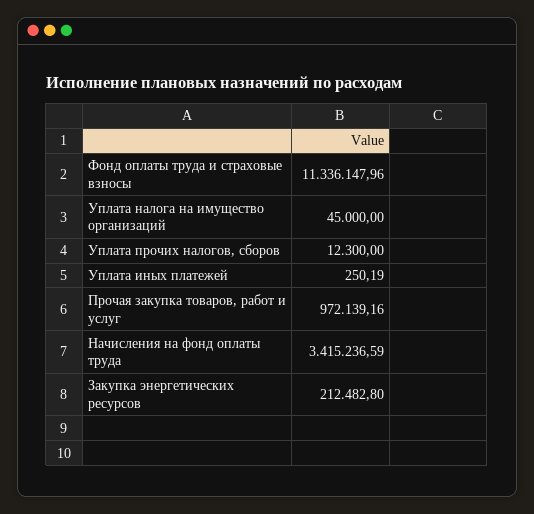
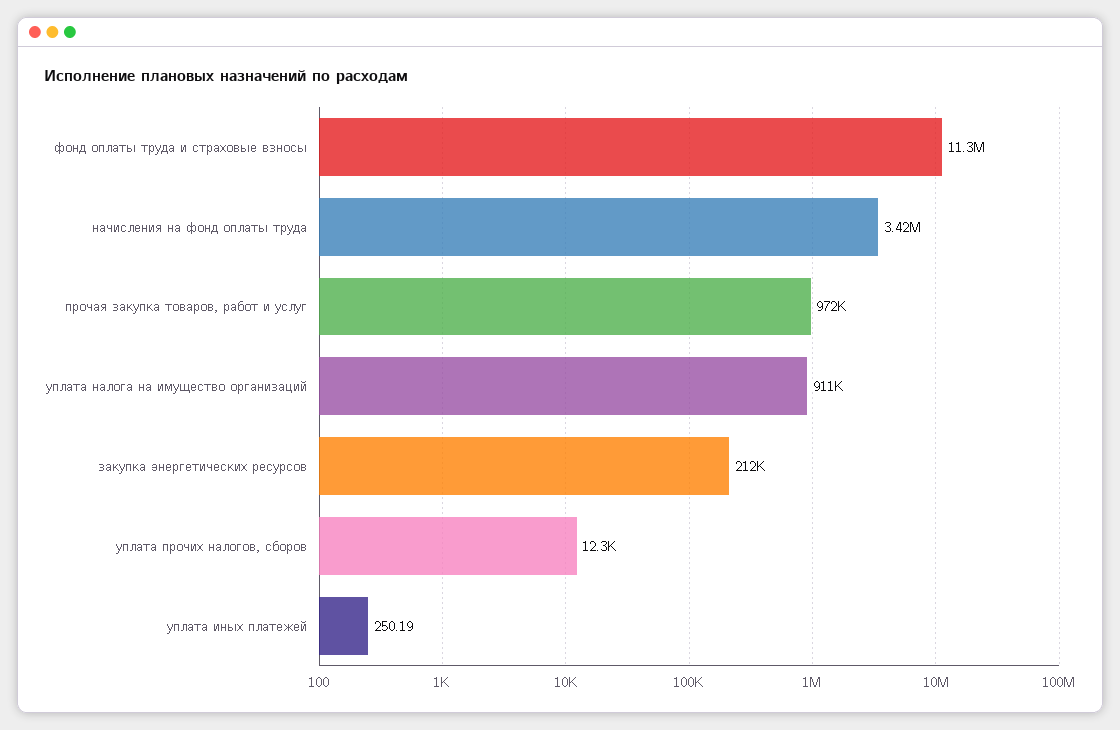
Уплата налога на имущество организаций: 45000 -> 911000

